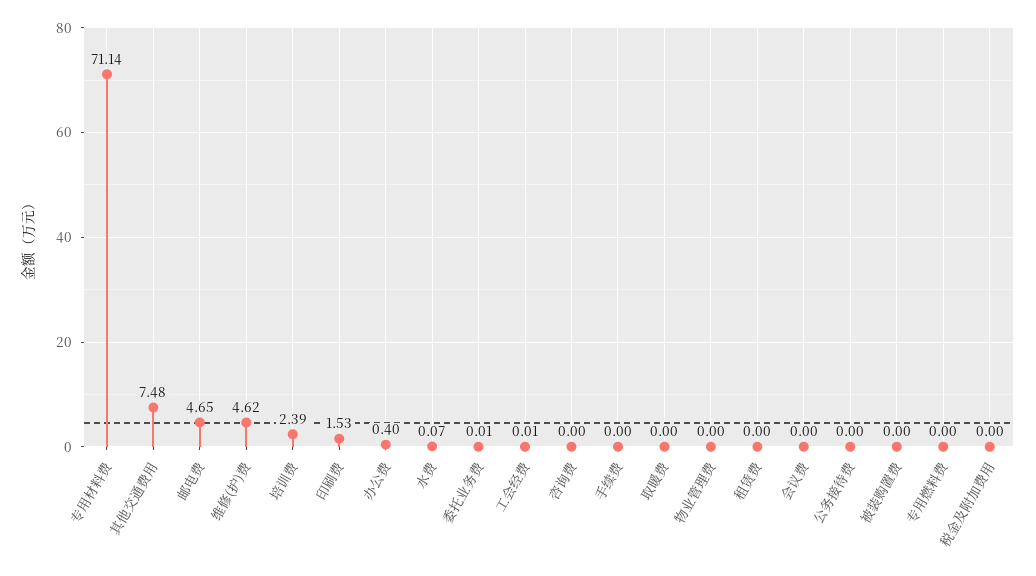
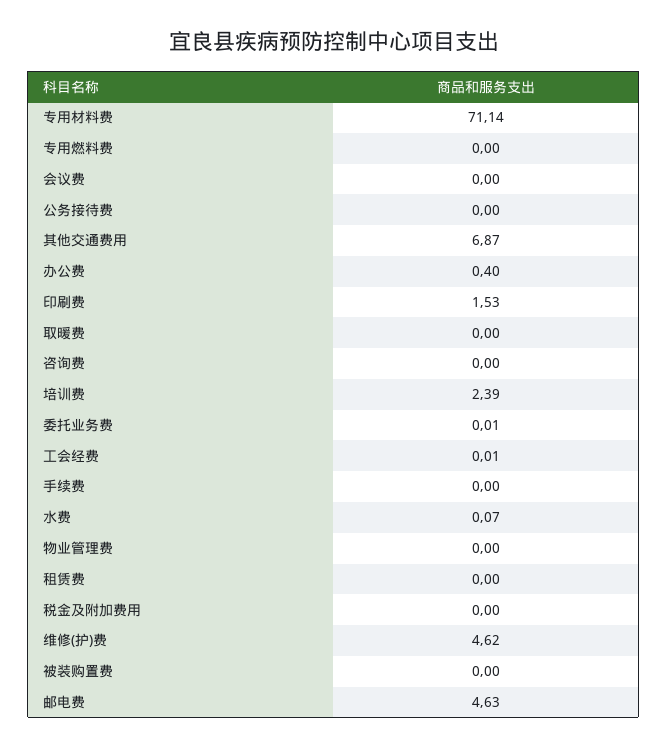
其他交通费用: 7.48 -> 6.87
邮电费: 4.65 -> 4.63

